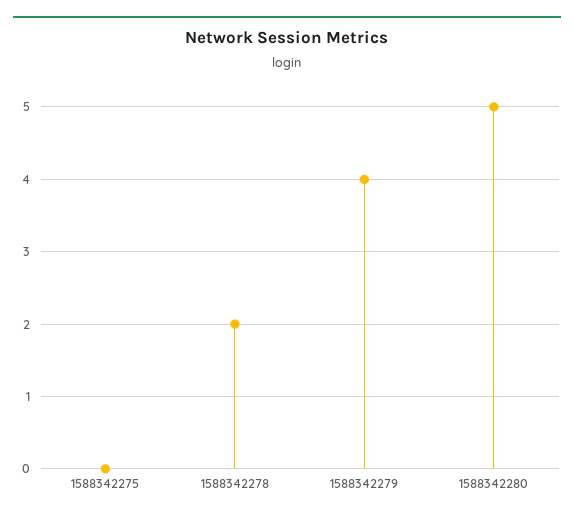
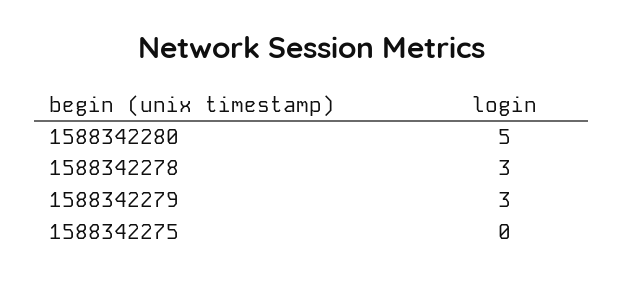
1588342278: 2 -> 3
1588342279: 4 -> 3

